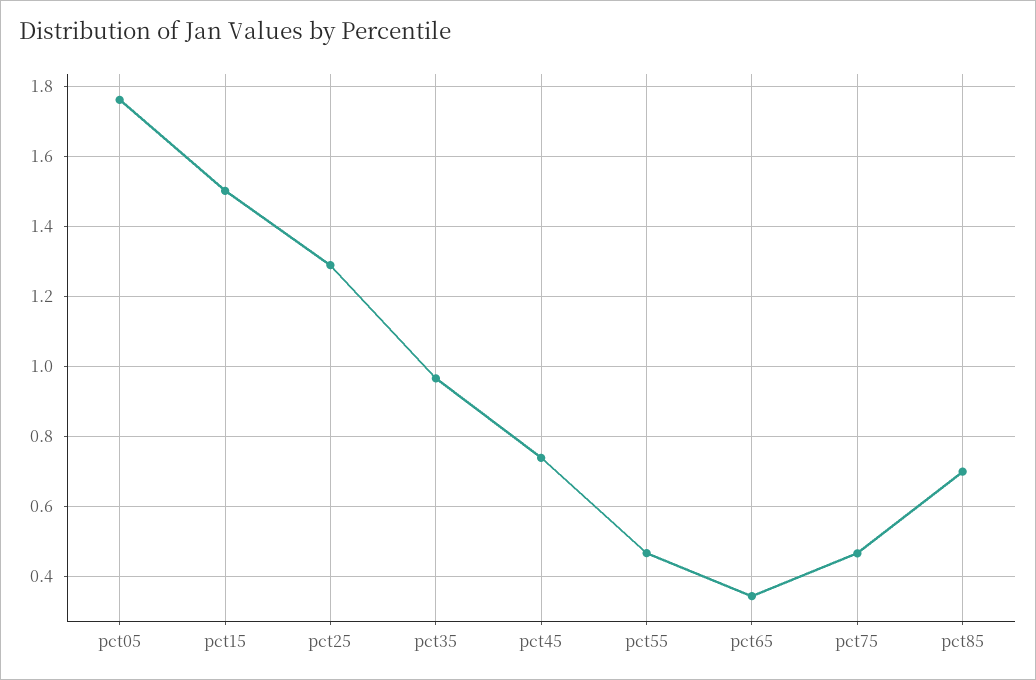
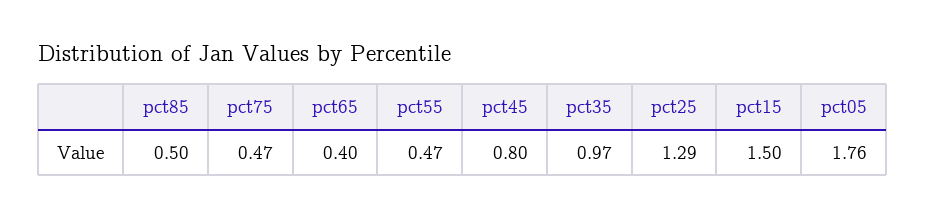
pct45: 0.74 -> 0.8
pct65: 0.34 -> 0.4
pct85: 0.7 -> 0.5

